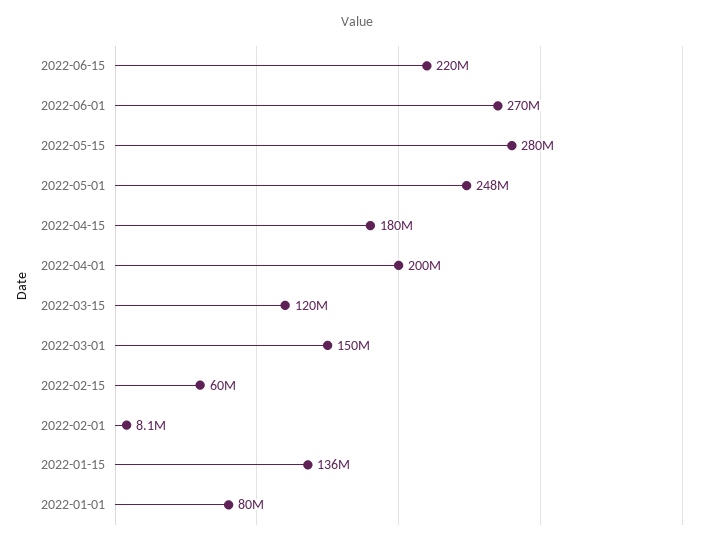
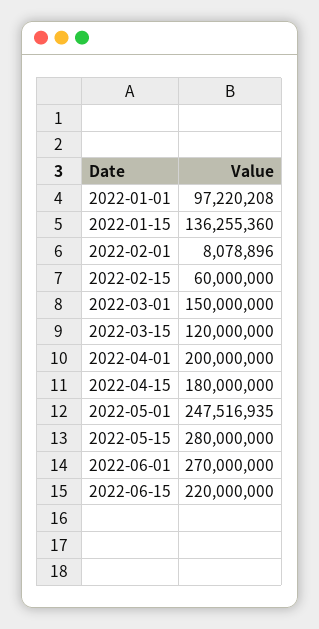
2022-01-01: 80000000 -> 97220208

